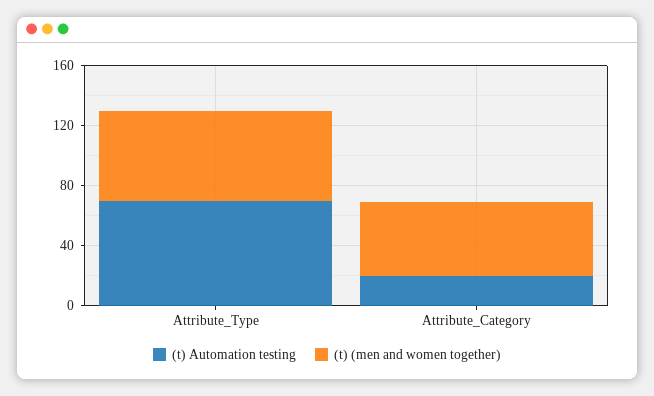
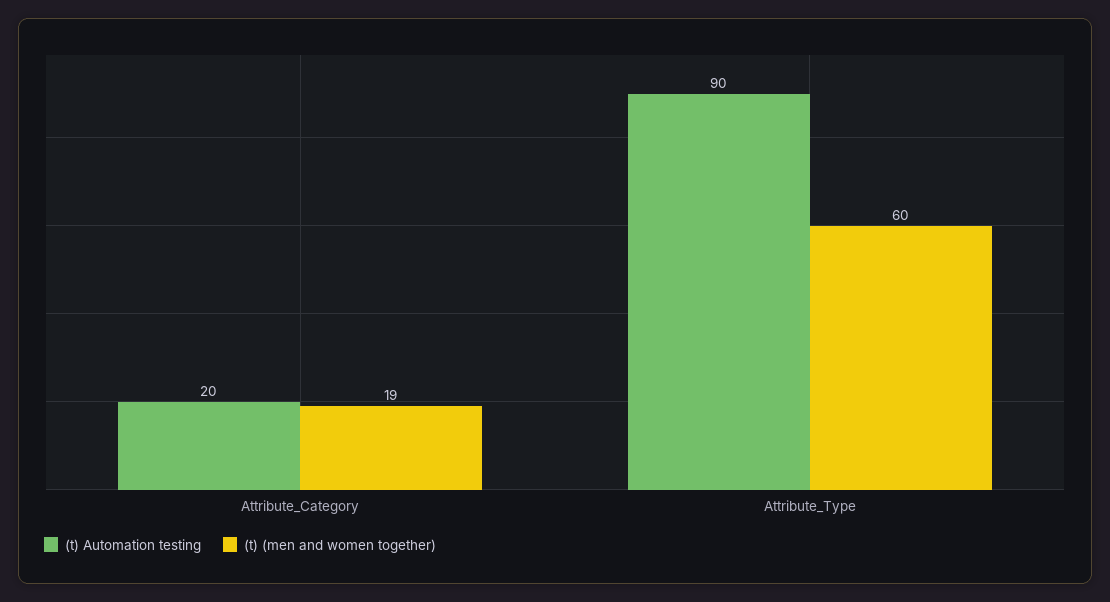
(t) Automation testing, Attribute_Type: 70 -> 90
(t) (men and women together), Attribute_Category: 50 -> 19

